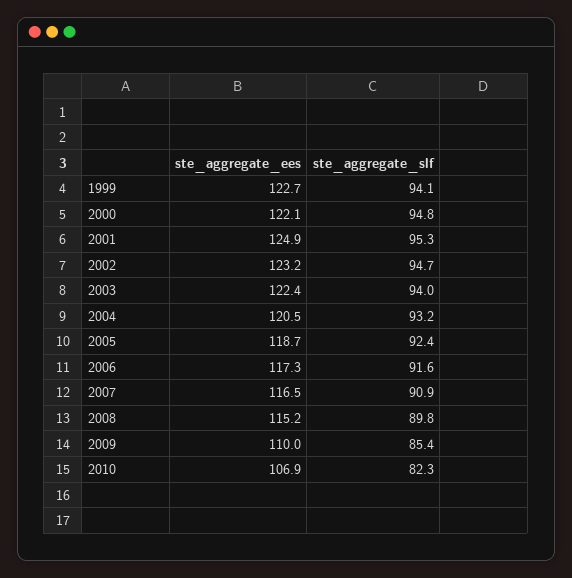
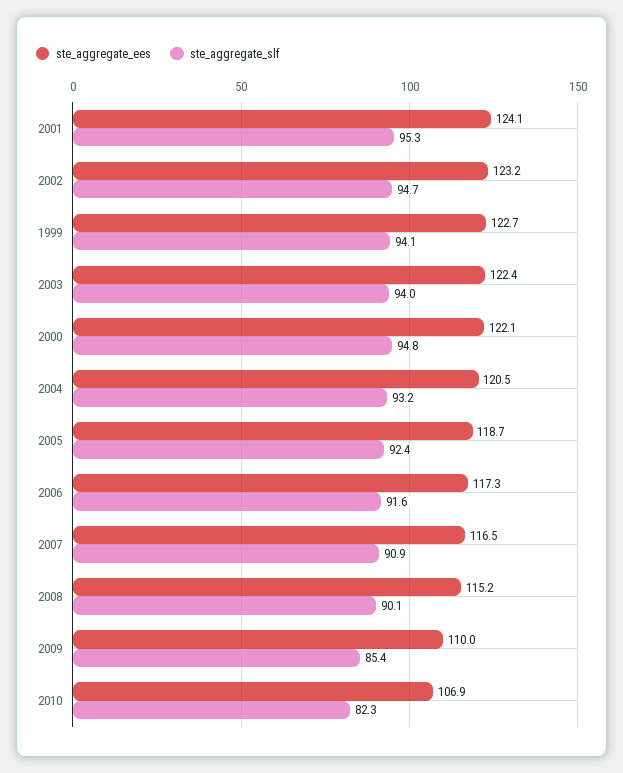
ste_aggregate_ees, 2001: 124.9 -> 124.1
ste_aggregate_slf, 2008: 89.8 -> 90.1

